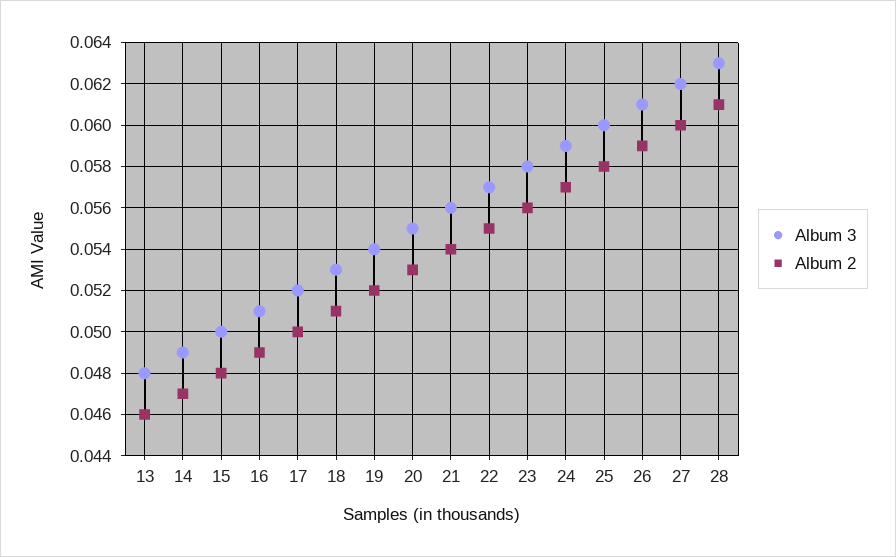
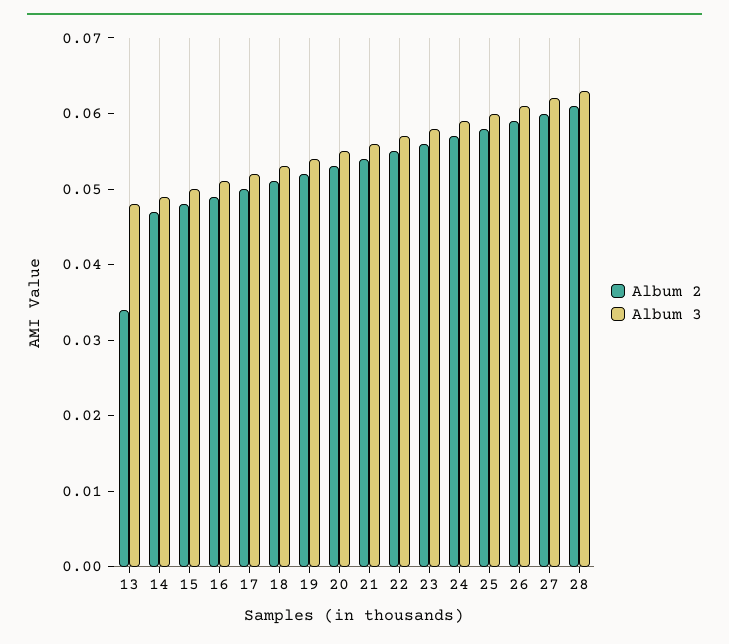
Album 2, 13: 0.046 -> 0.035

